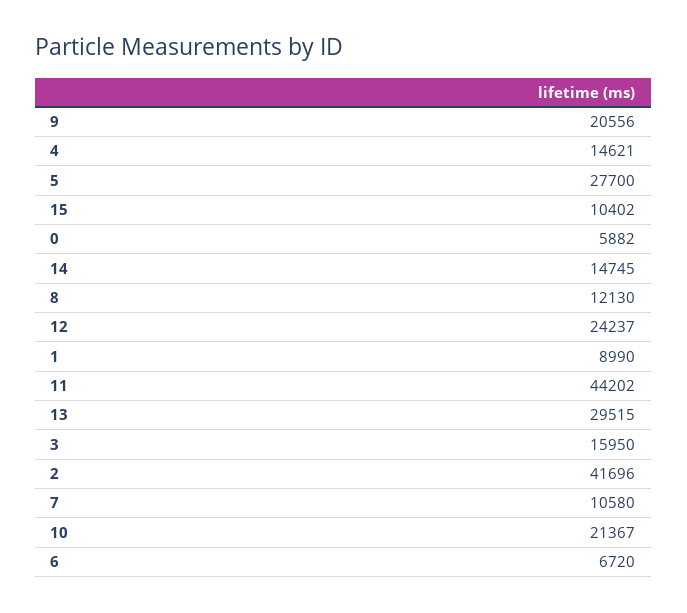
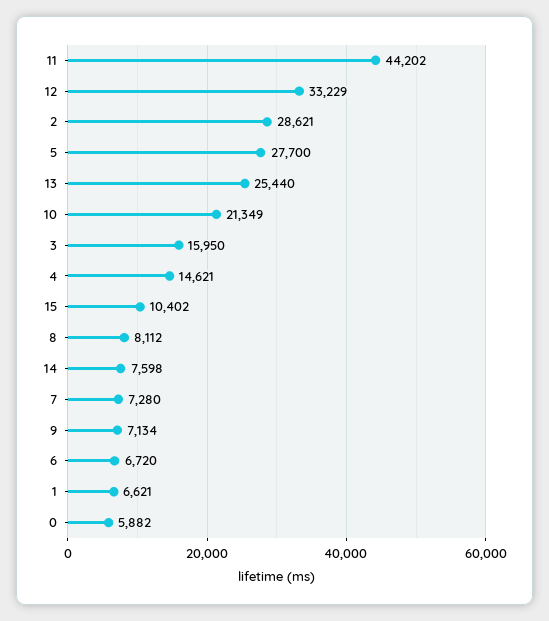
9: 20556 -> 7134
14: 14745 -> 7598
8: 12130 -> 8112
12: 24237 -> 33229
1: 8990 -> 6621
13: 29515 -> 25440
2: 41696 -> 28621
7: 10580 -> 7280
10: 21367 -> 21349

